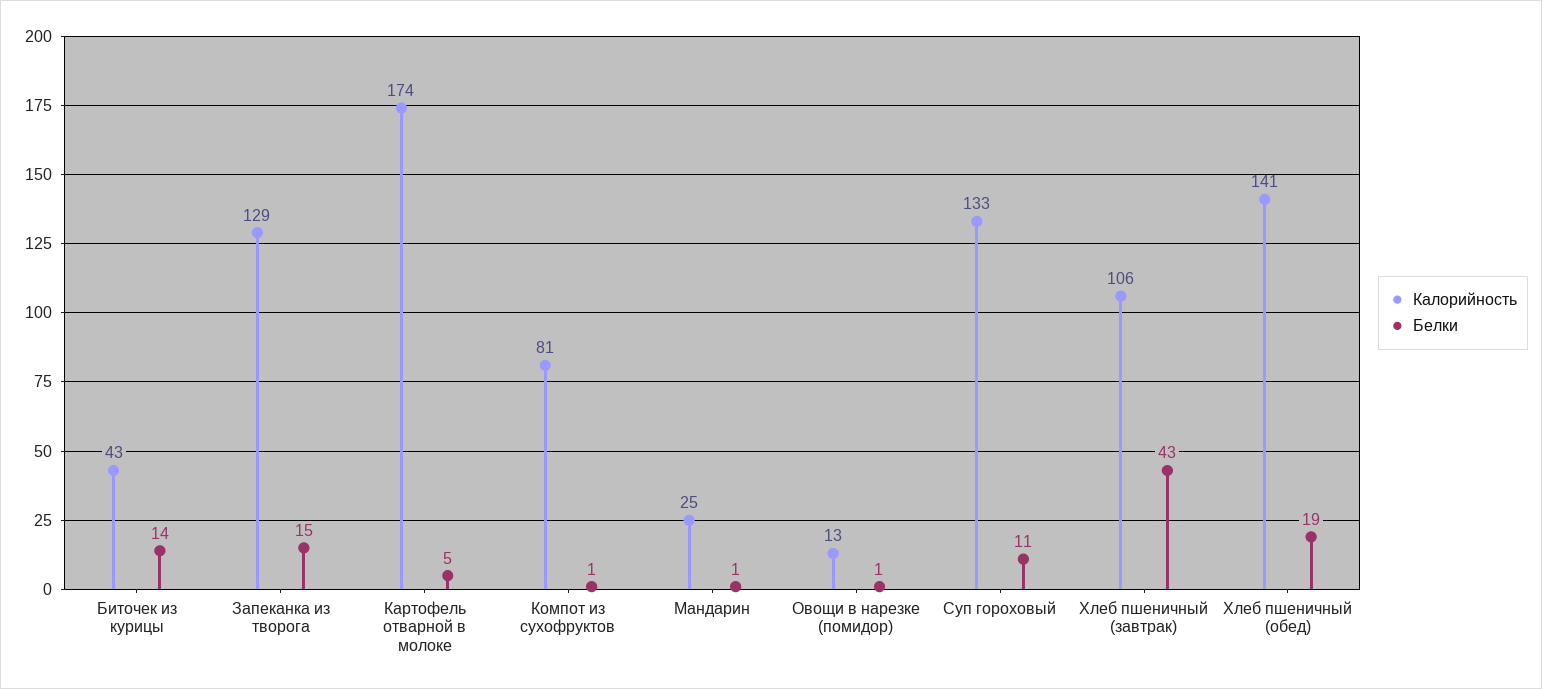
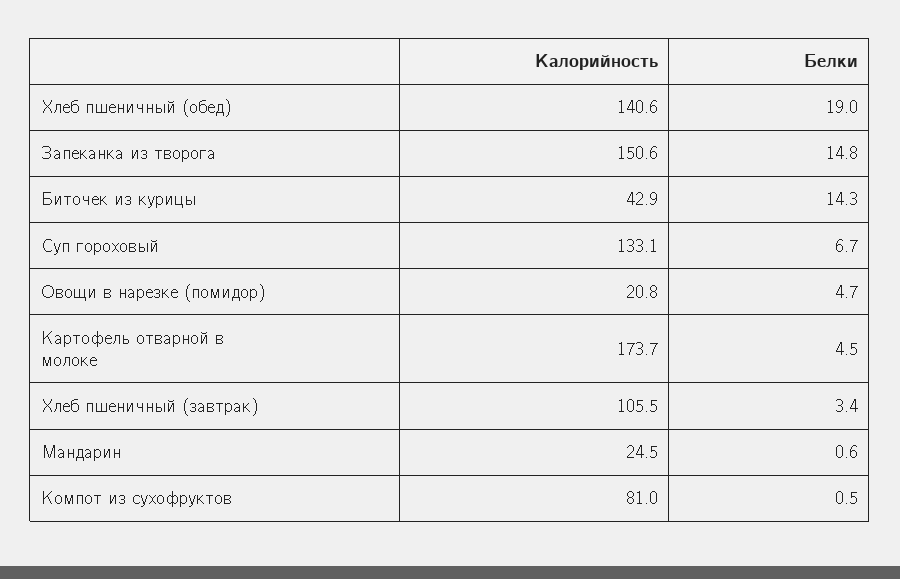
Калорийность, Запеканка из творога: 129 -> 150.6
Калорийность, Овощи в нарезке (помидор): 13 -> 20.8
Белки, Овощи в нарезке (помидор): 1 -> 4.7
Белки, Суп гороховый: 11 -> 6.7
Белки, Хлеб пшеничный (завтрак): 43 -> 3.4

